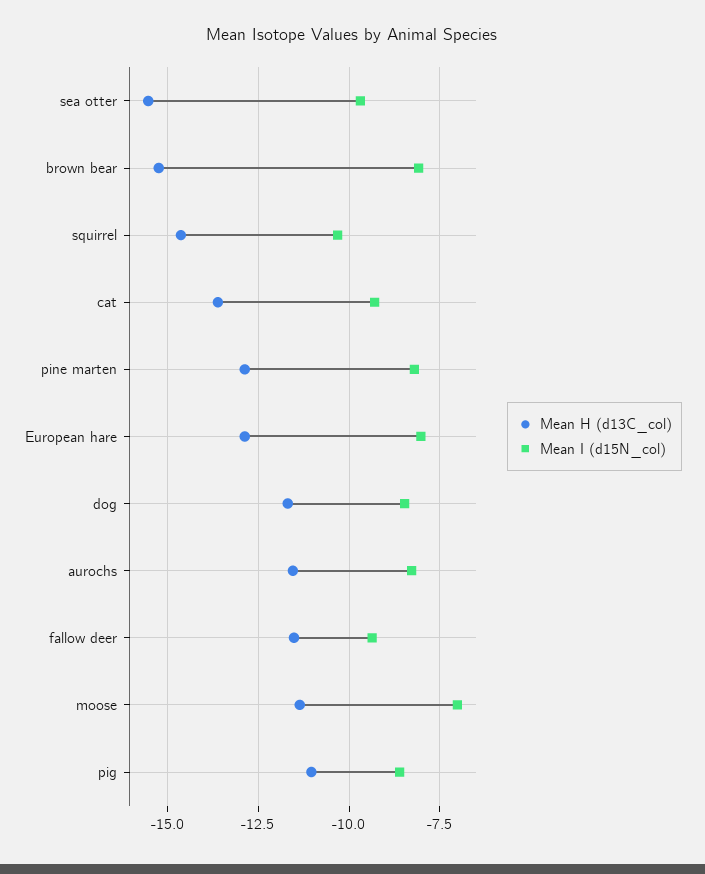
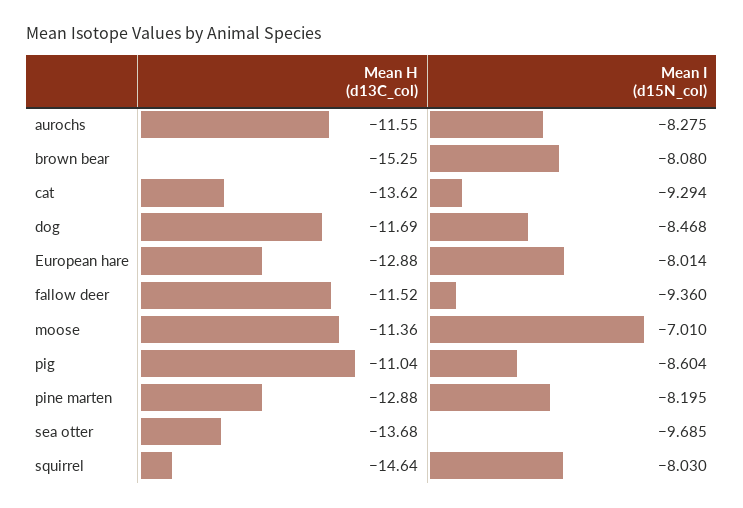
Mean H (d13C_col), sea otter: -15.5 -> -13.68
Mean I (d15N_col), squirrel: -10.25 -> -8.03

